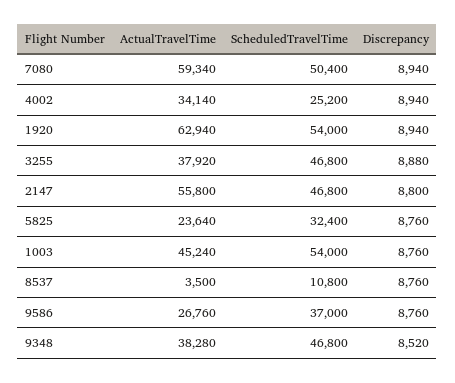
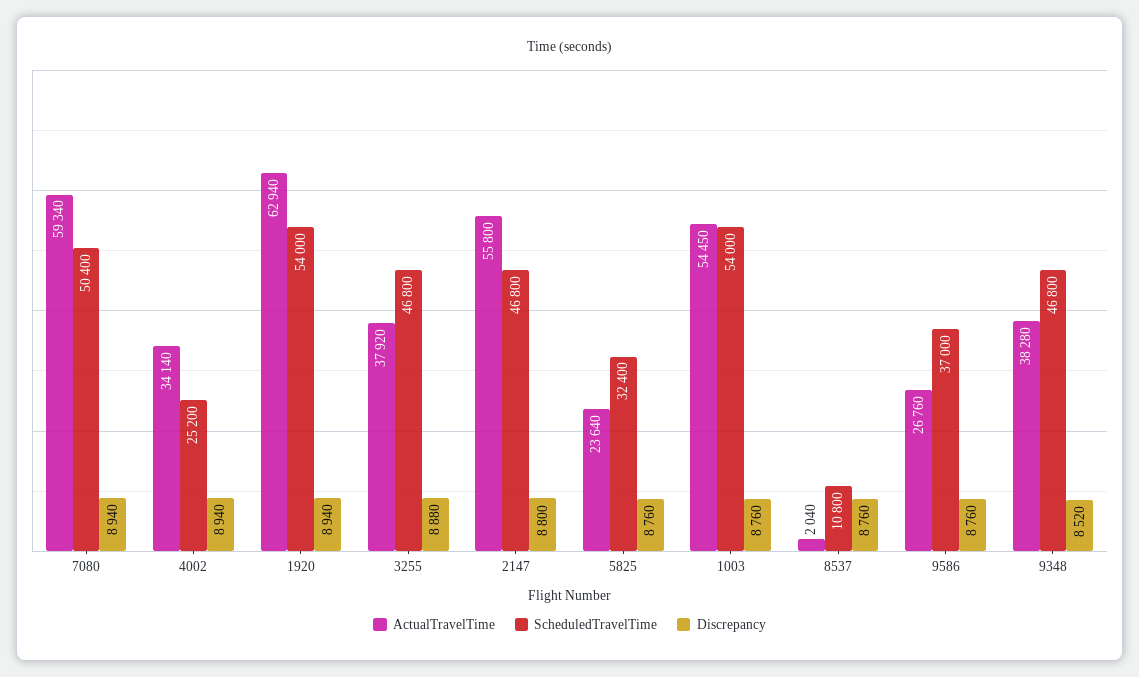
ActualTravelTime, 1003: 45240 -> 54450
ActualTravelTime, 8537: 3500 -> 2040

